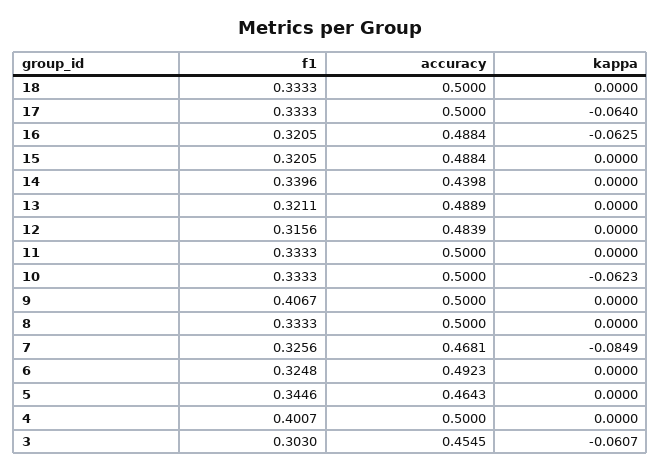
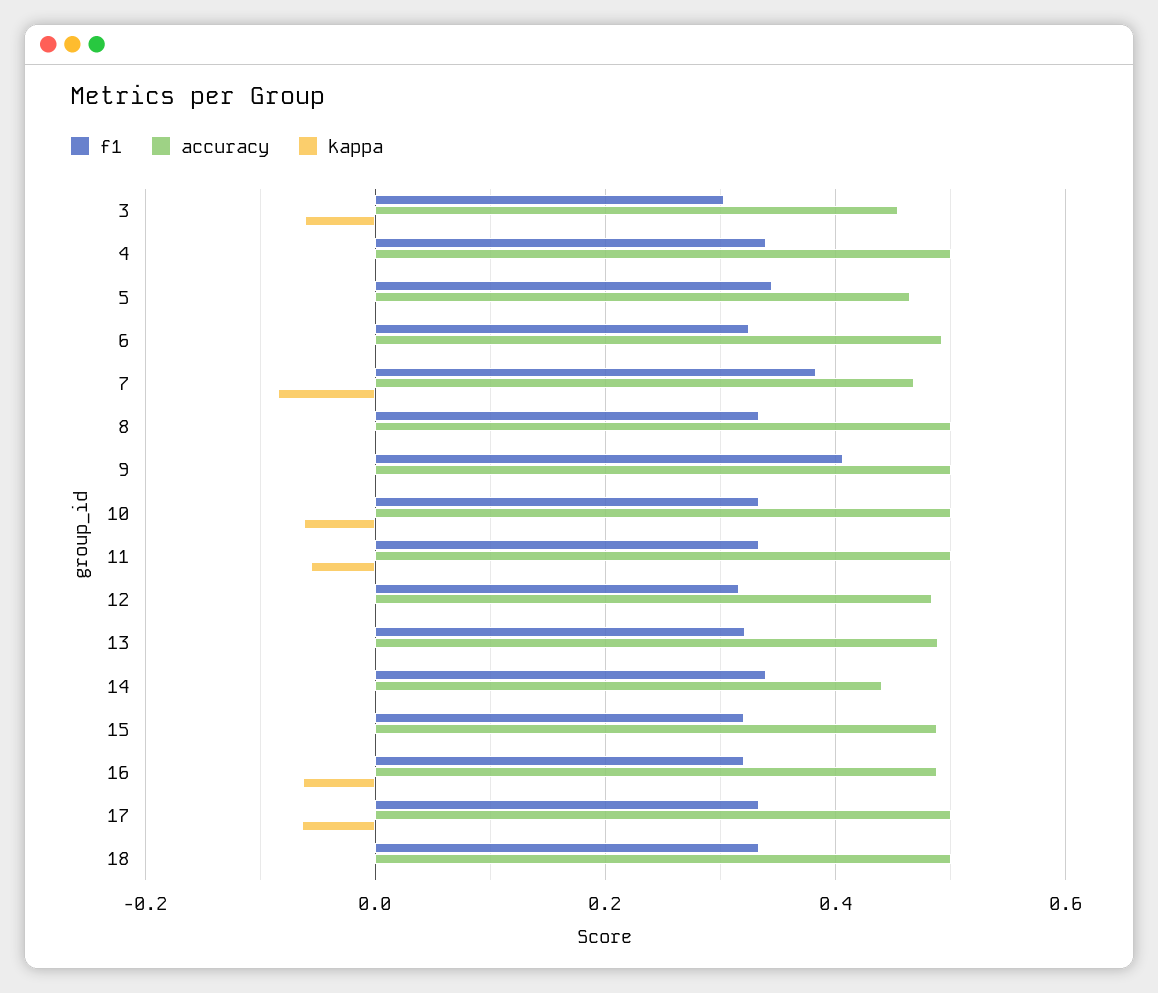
kappa, 11: 0 -> -0.06
f1, 7: 0.3256 -> 0.38
f1, 4: 0.4007 -> 0.34

